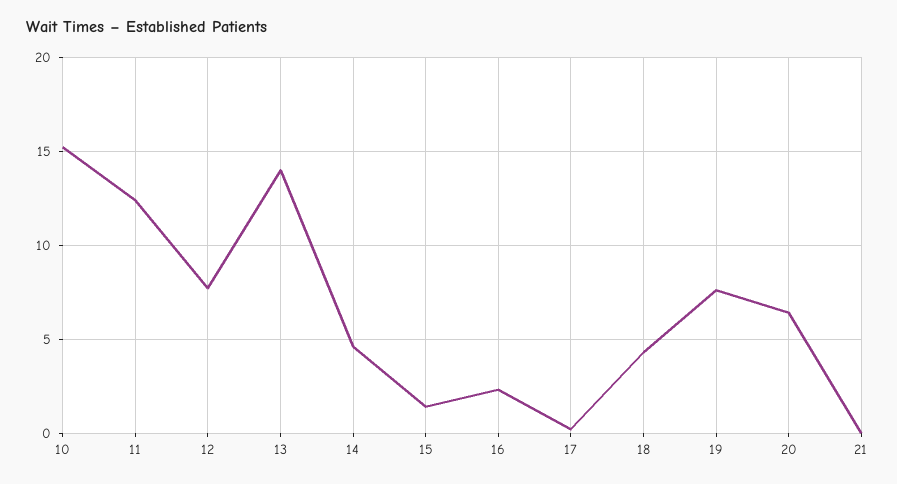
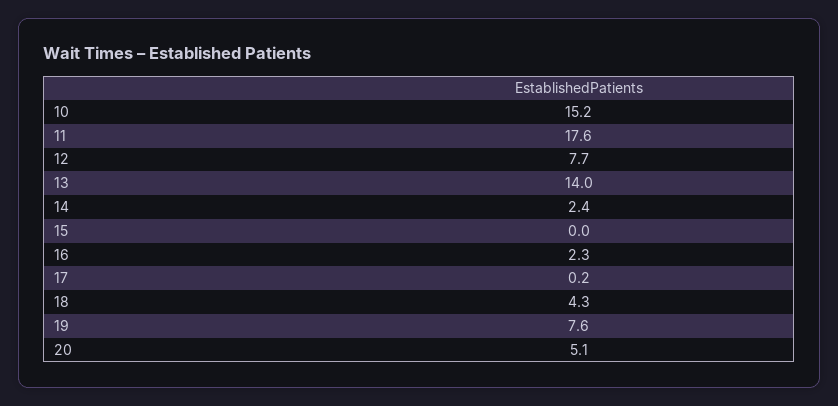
11: 12.5 -> 17.6
14: 4.5 -> 2.4
15: 1.5 -> 0
20: 6.5 -> 5.1
21: 0 -> none

